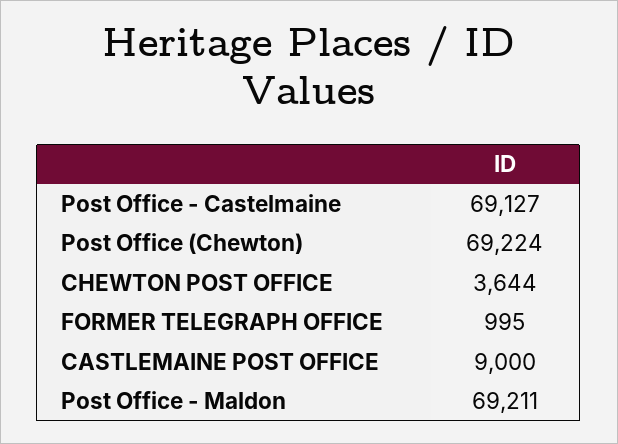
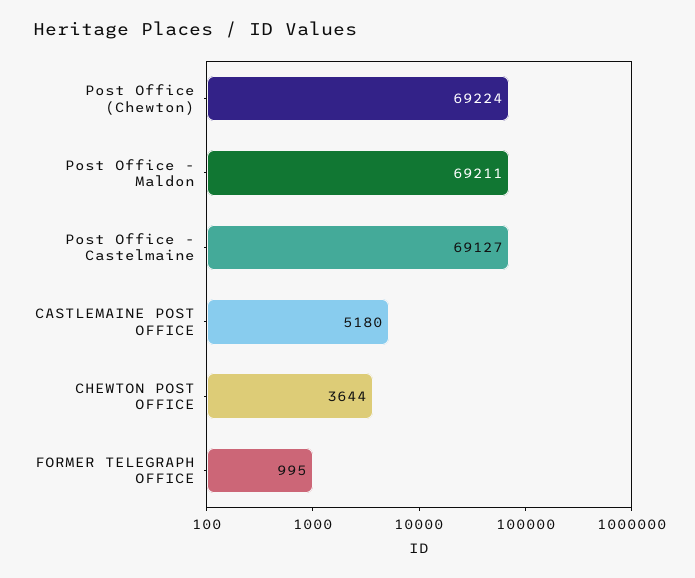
CASTLEMAINE POST OFFICE: 9000 -> 5180

